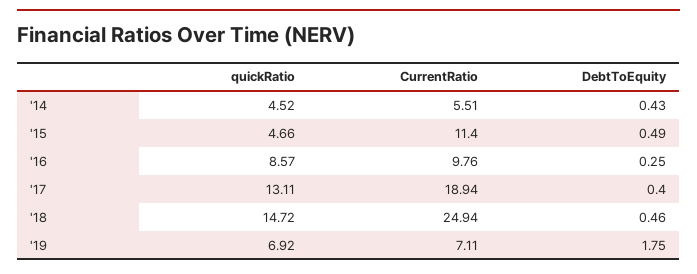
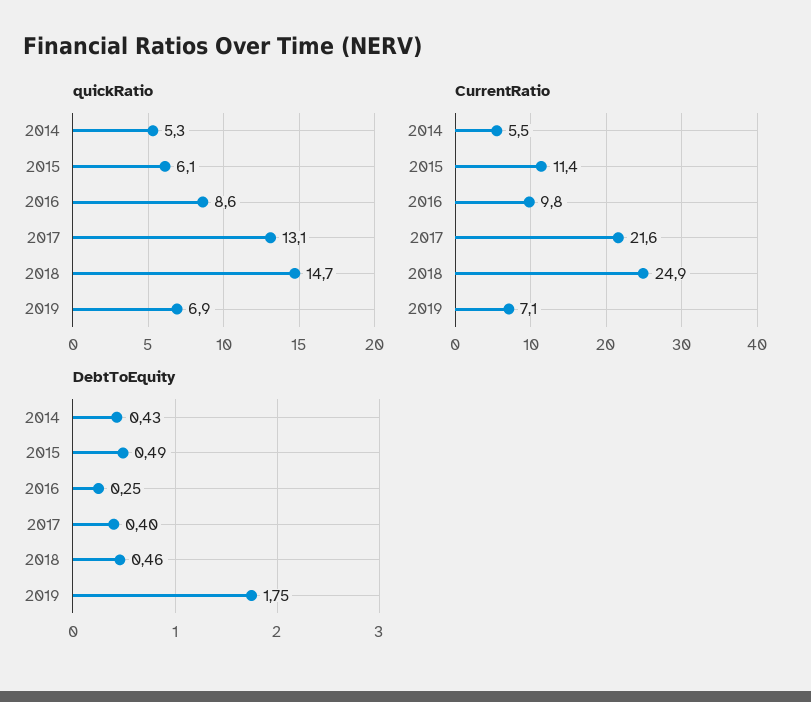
quickRatio, '14: 4.52 -> 5.3
quickRatio, '15: 4.66 -> 6.1
CurrentRatio, '17: 18.94 -> 21.6

